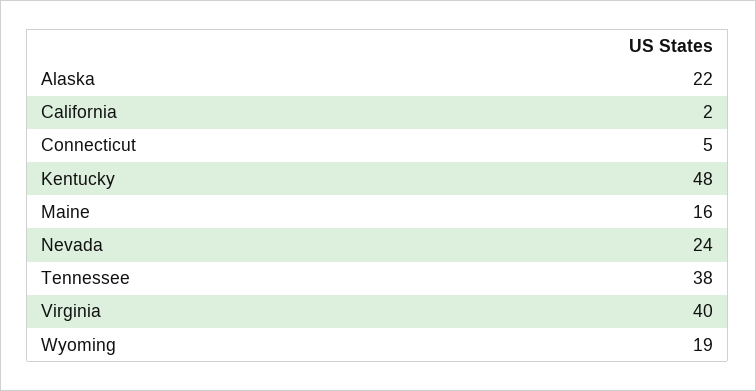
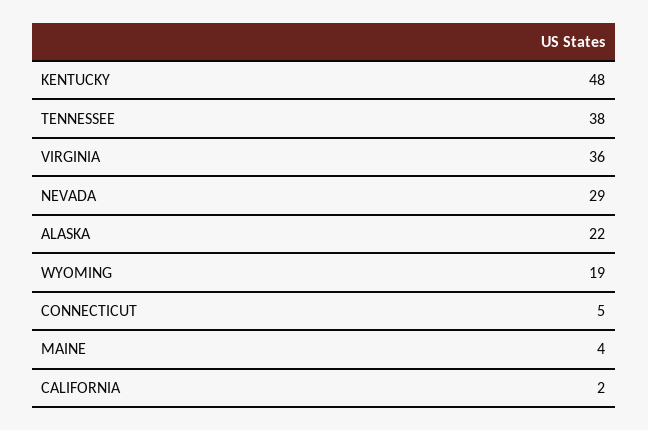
Maine: 16 -> 4
Nevada: 24 -> 29
Virginia: 40 -> 36

